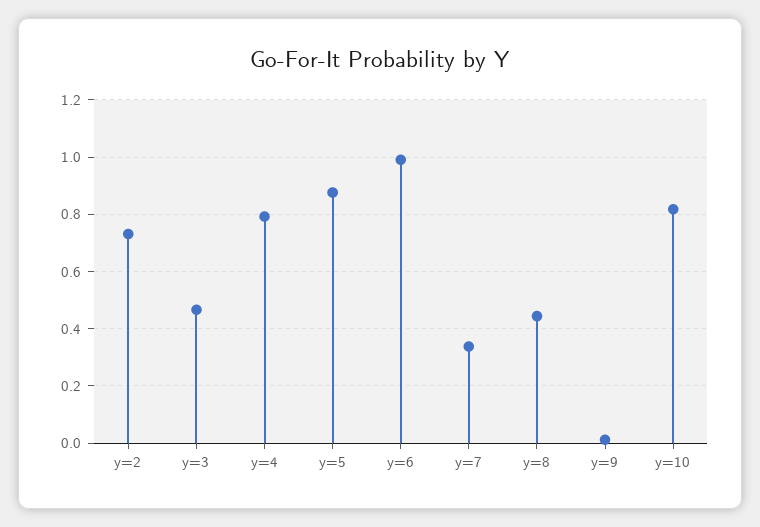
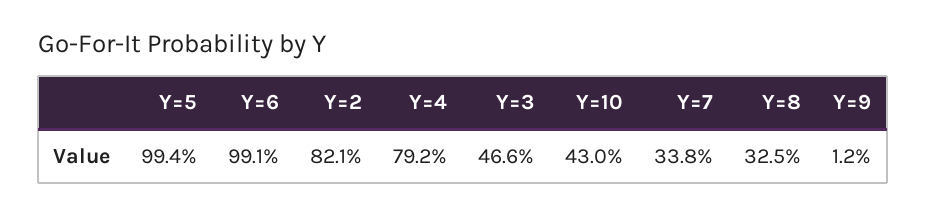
y=2: 0.725 -> 0.821
y=5: 0.875 -> 0.994
y=8: 0.45 -> 0.325
y=10: 0.825 -> 0.43

